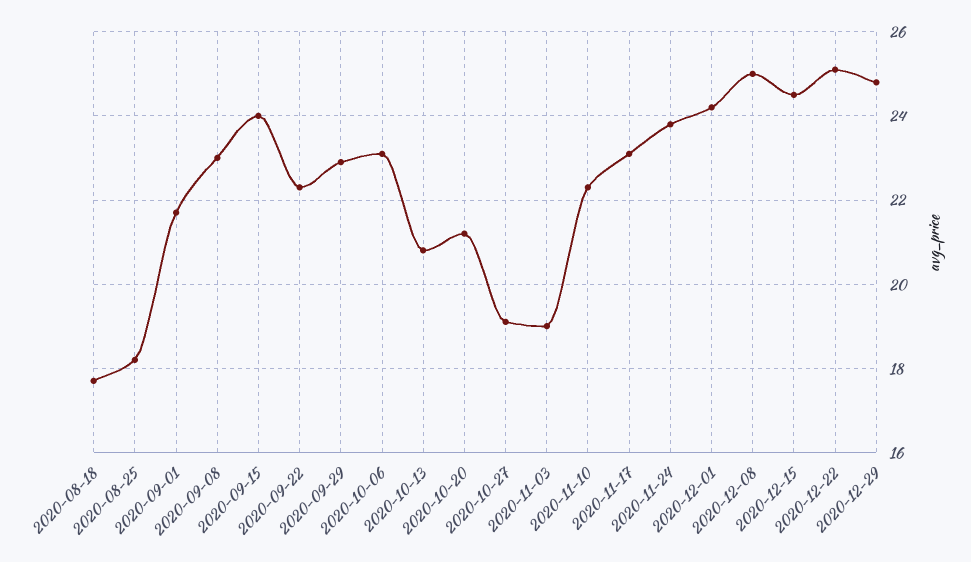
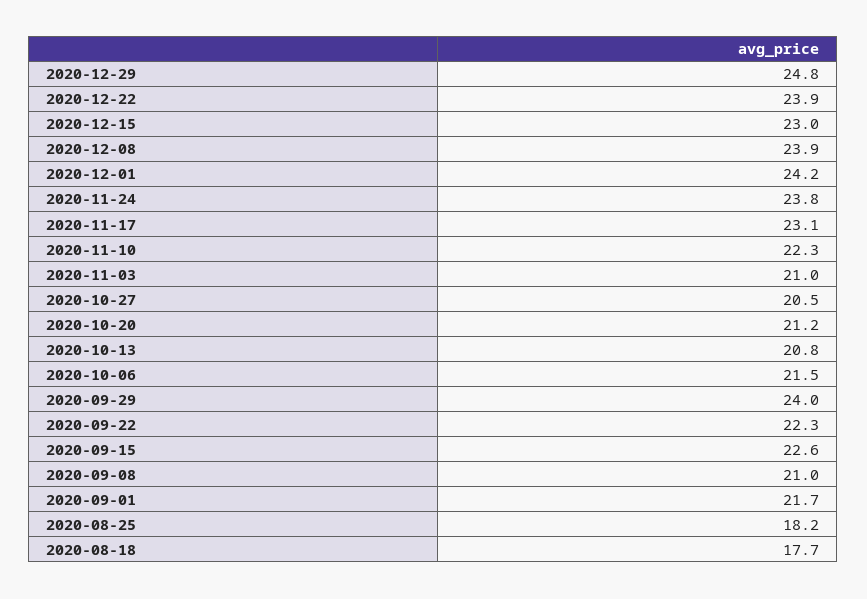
2020-09-08: 23 -> 21
2020-09-15: 24 -> 22.6
2020-09-29: 23 -> 24
2020-10-06: 23 -> 21.5
2020-10-27: 19 -> 20.5
2020-11-03: 19 -> 21
2020-12-08: 25 -> 23.9
2020-12-15: 24.5 -> 23
2020-12-22: 25 -> 23.9

